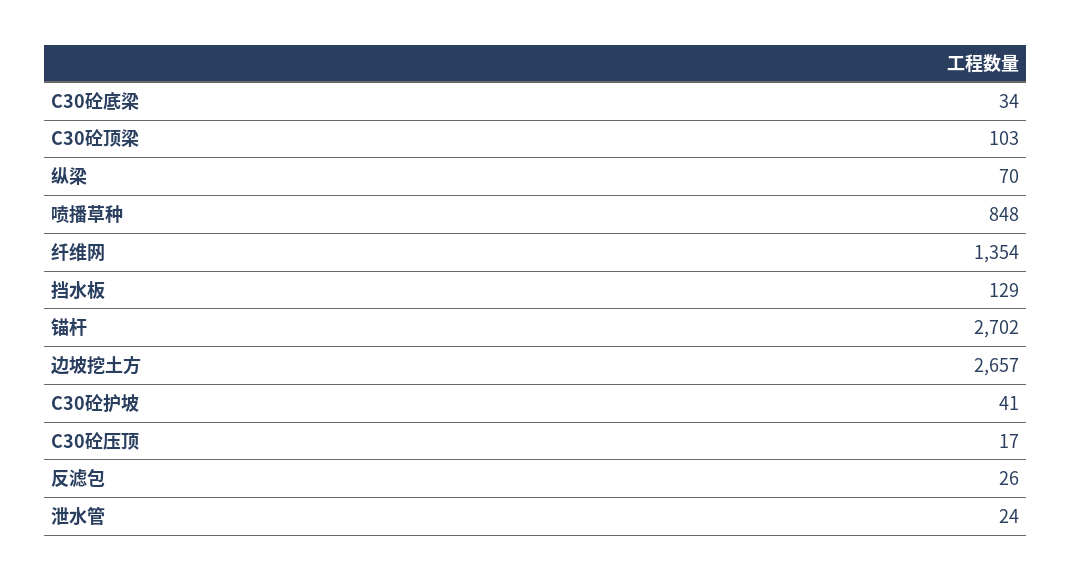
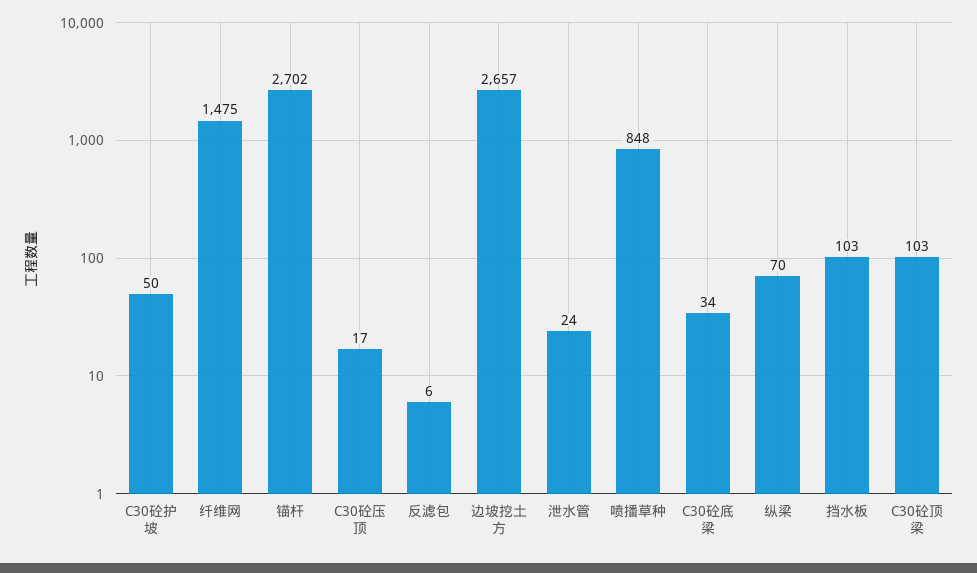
纤维网: 1354 -> 1475
挡水板: 129 -> 103
C30砼护坡: 41 -> 50
反滤包: 26 -> 6

